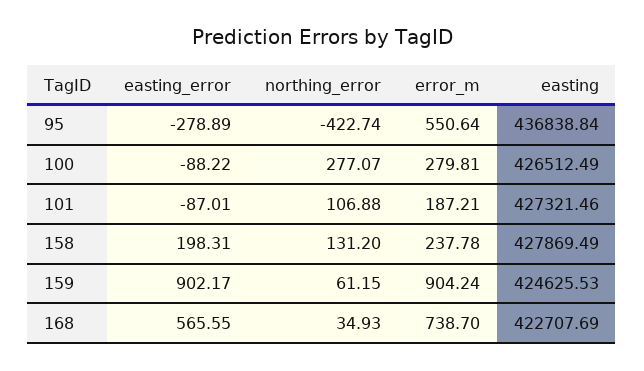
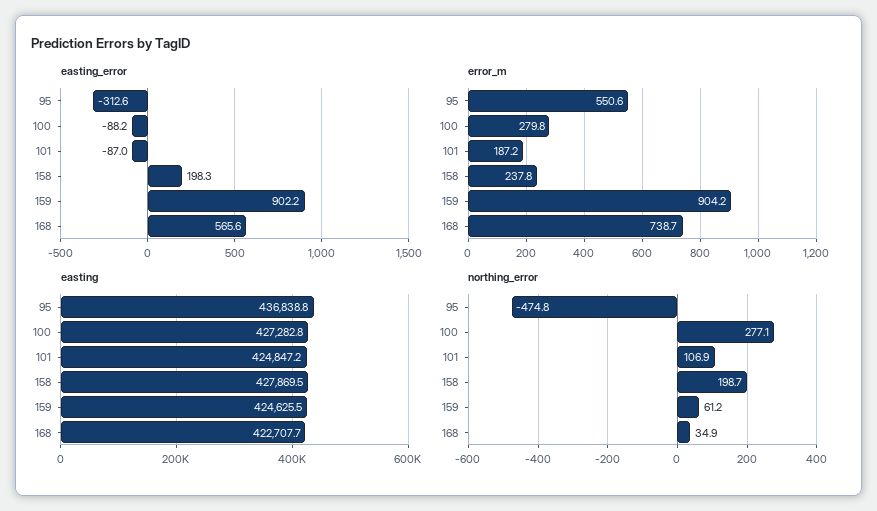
easting_error, 95: -278.89 -> -312.6
northing_error, 95: -422.74 -> -474.8
easting, 100: 426512.49 -> 427282.8
easting, 101: 427321.46 -> 424847.2
northing_error, 158: 131.2 -> 198.7

